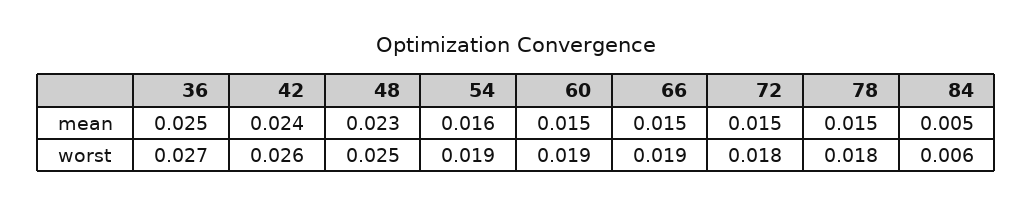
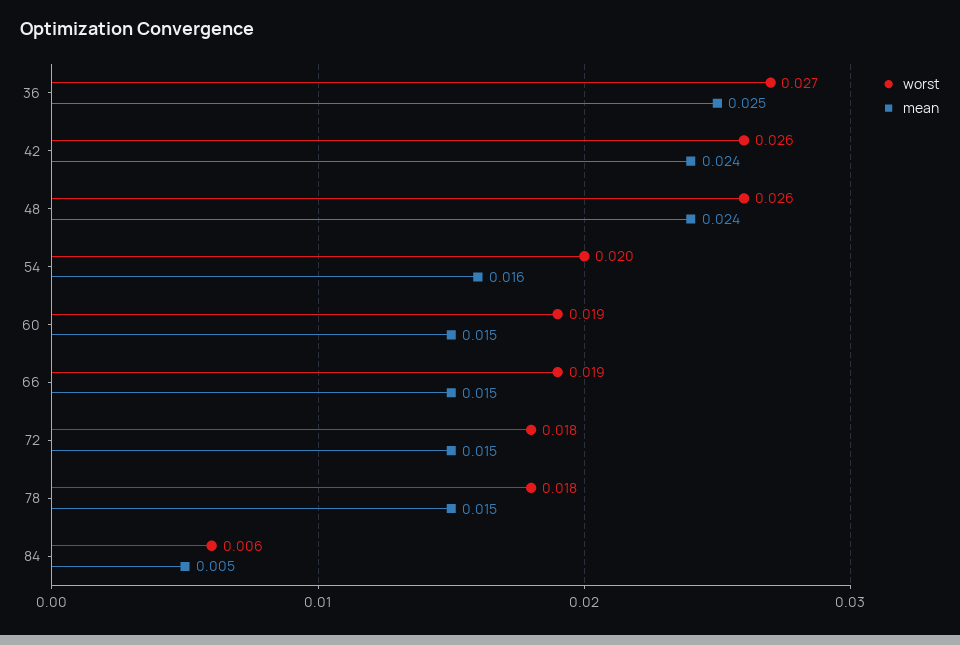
mean, 48: 0.023 -> 0.024
worst, 48: 0.025 -> 0.026
worst, 54: 0.019 -> 0.02

